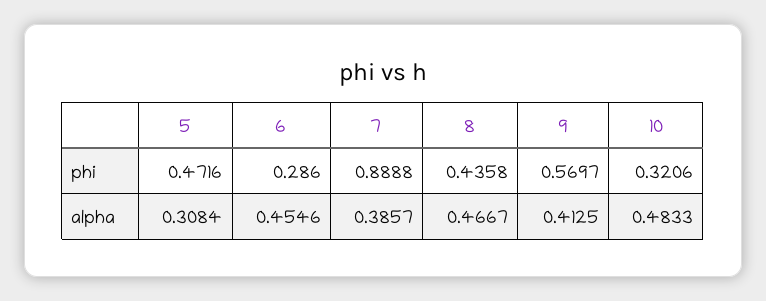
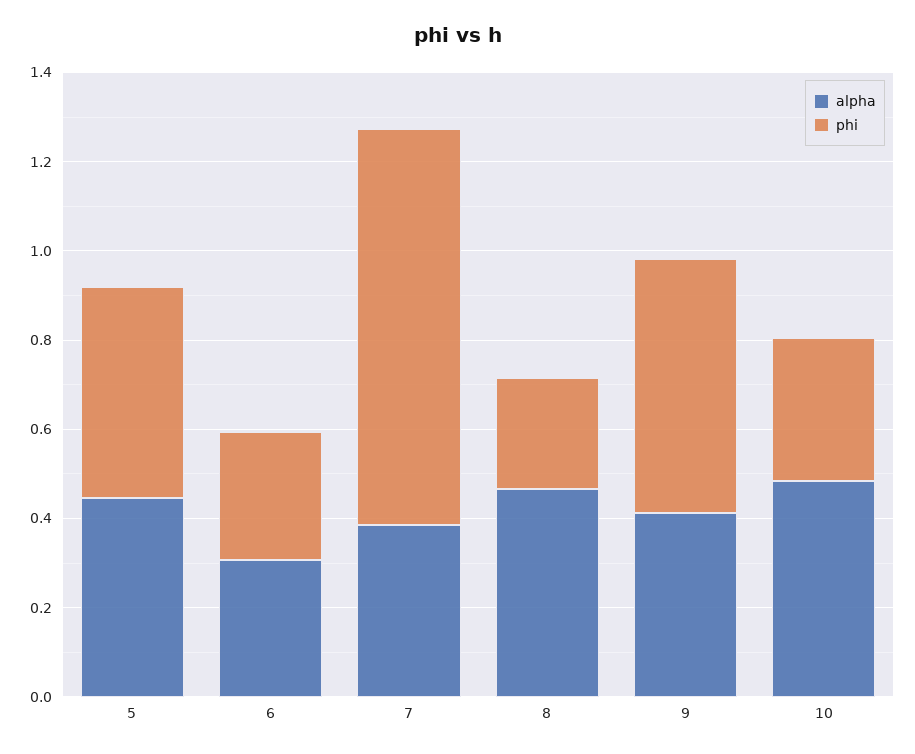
phi, 8: 0.4358 -> 0.25
alpha, 5: 0.3084 -> 0.45
alpha, 6: 0.4546 -> 0.3

